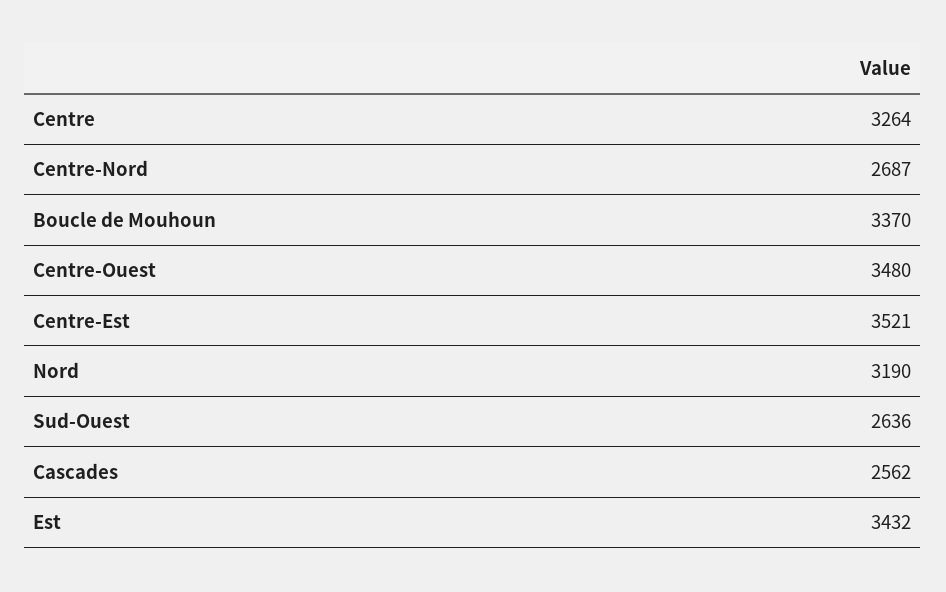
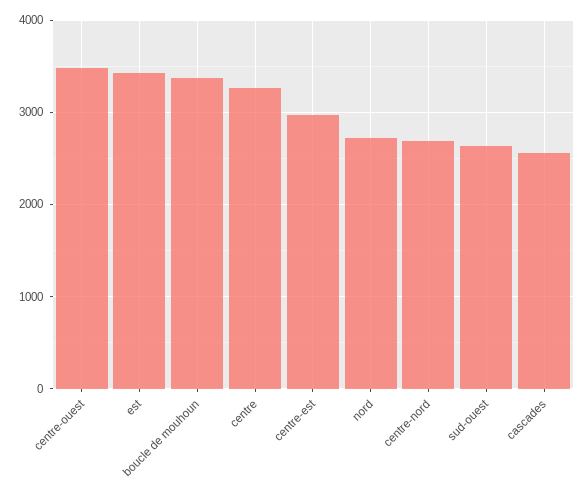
Centre-Est: 3521 -> 3000
Nord: 3190 -> 2700

